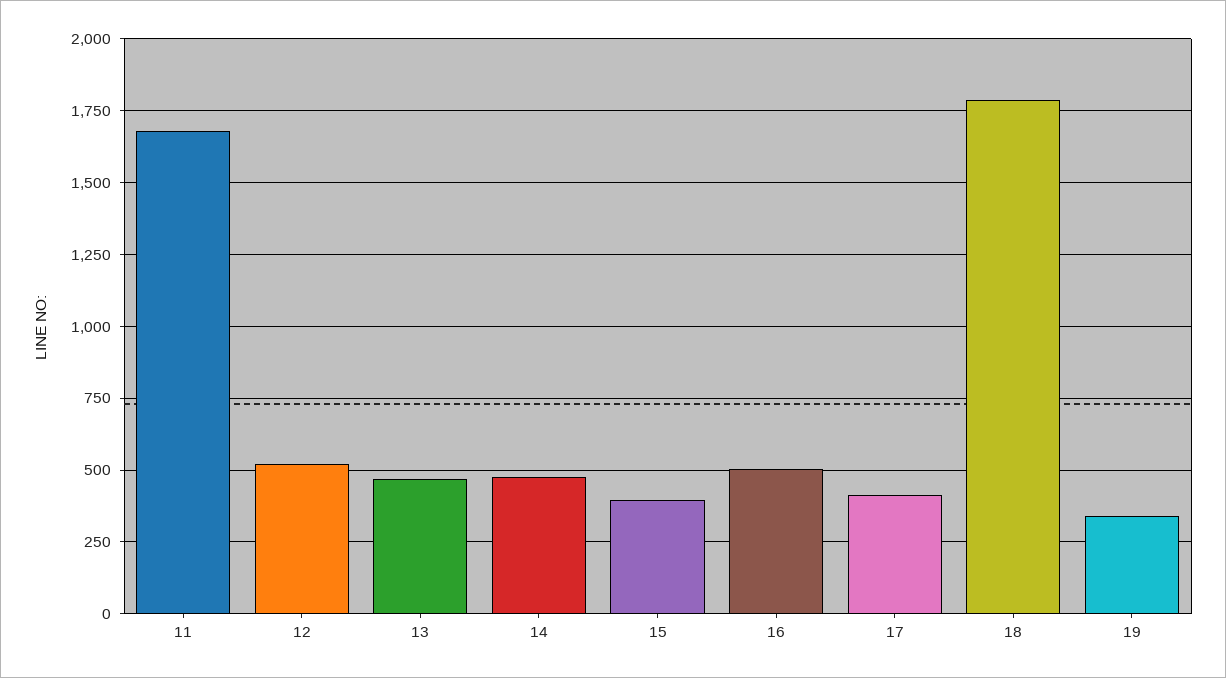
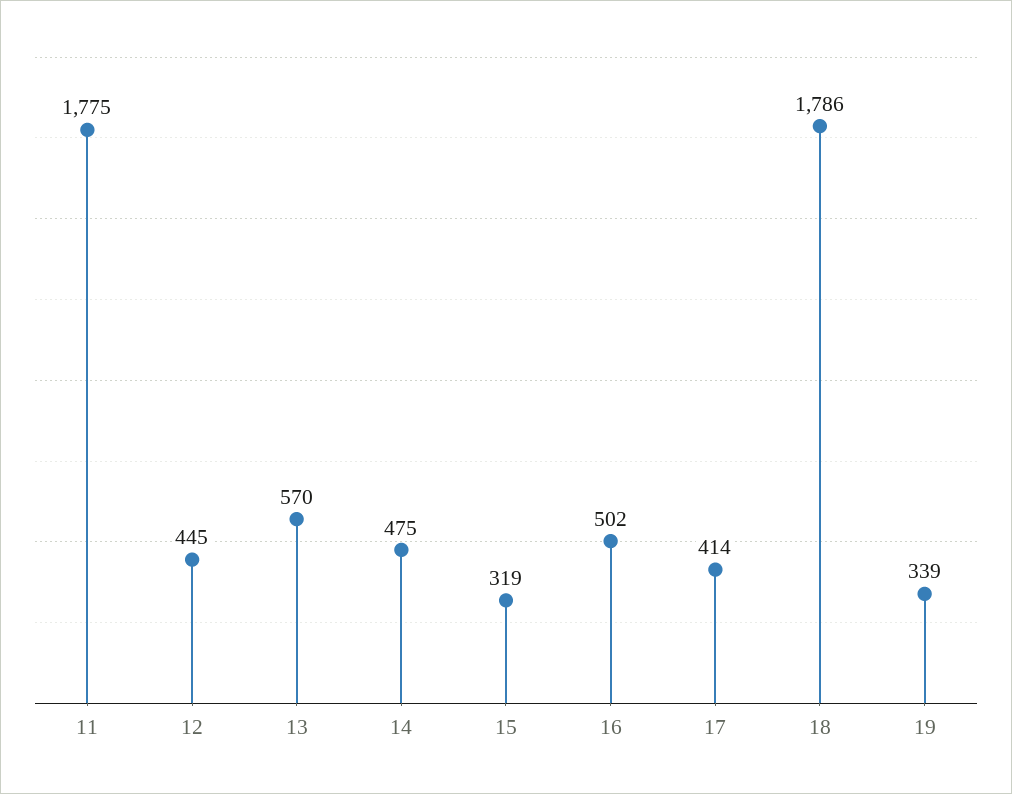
11: 1675 -> 1775
12: 525 -> 445
13: 475 -> 570
15: 400 -> 319

